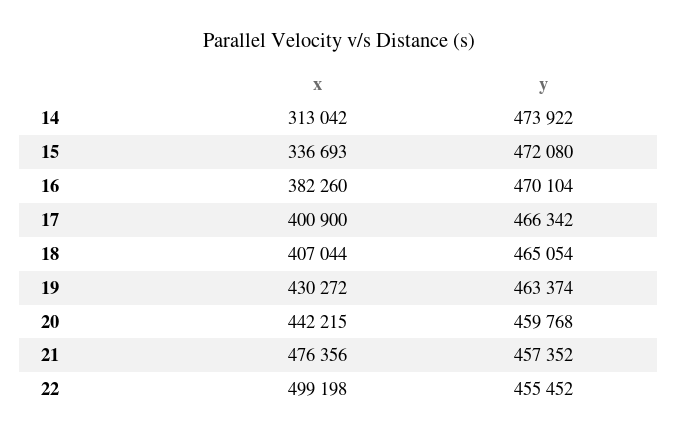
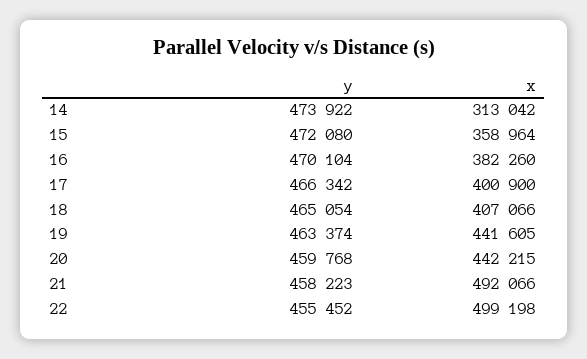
x, 15: 336693 -> 358964
x, 18: 407044 -> 407066
x, 19: 430272 -> 441605
x, 21: 476356 -> 492066
y, 21: 457352 -> 458223

